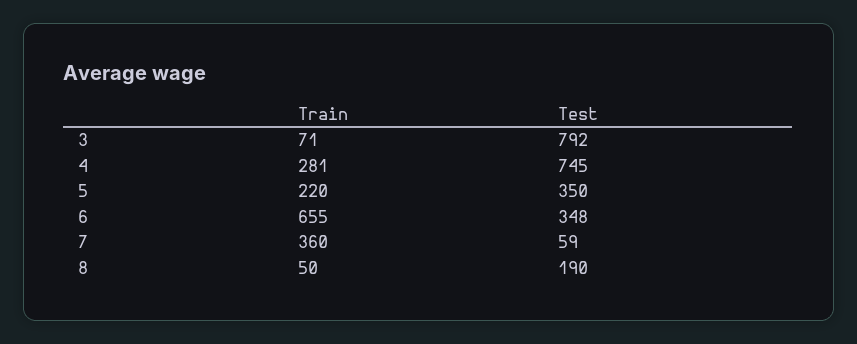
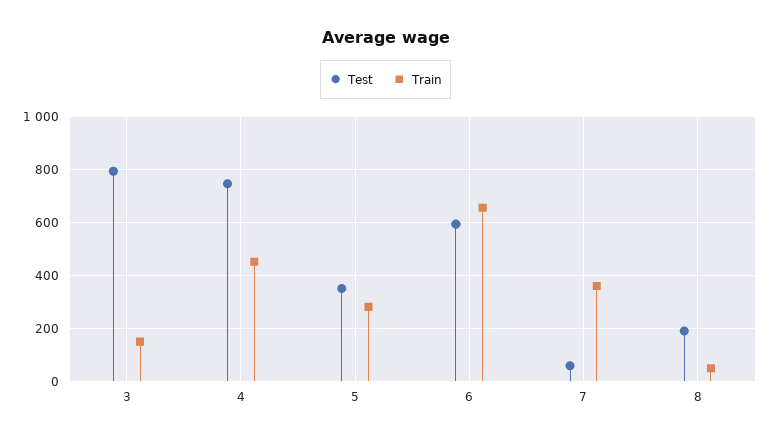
Train, 3: 71 -> 150
Train, 4: 281 -> 450
Train, 5: 220 -> 275
Test, 6: 348 -> 600

